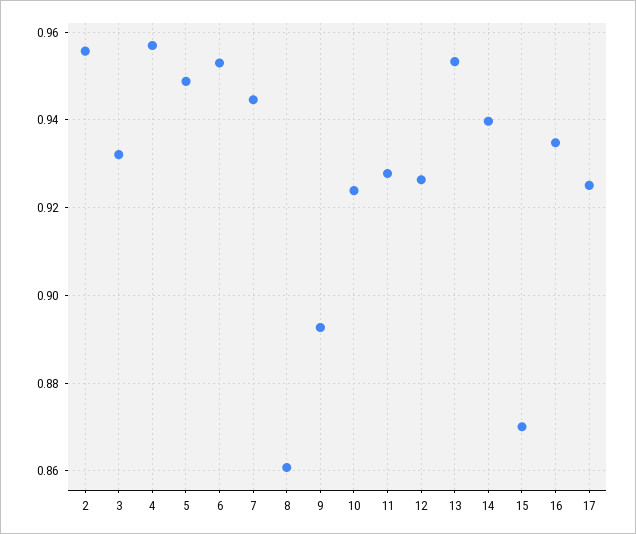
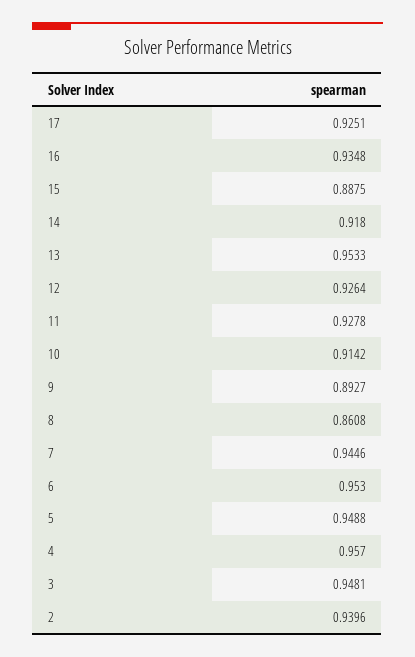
2: 0.956 -> 0.9396
3: 0.932 -> 0.9481
10: 0.924 -> 0.9142
14: 0.94 -> 0.918
15: 0.87 -> 0.8875

